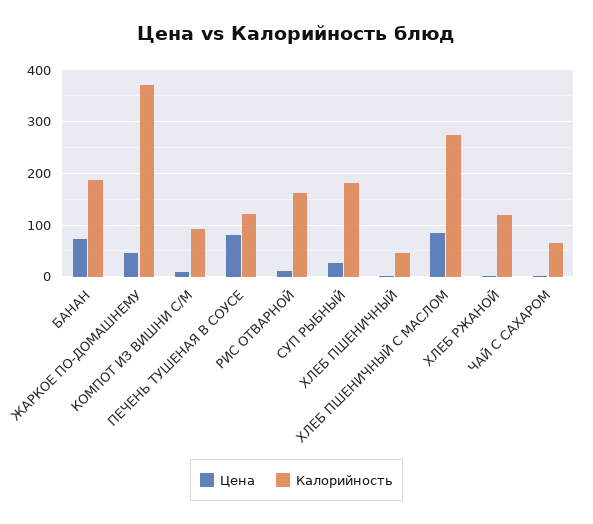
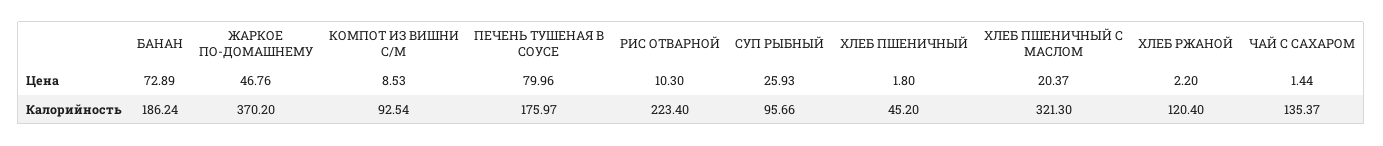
Калорийность, ПЕЧЕНЬ ТУШЕНАЯ В СОУСЕ: 120 -> 175.97
Калорийность, РИС ОТВАРНОЙ: 160 -> 223.4
Калорийность, СУП РЫБНЫЙ: 180 -> 95.66
Цена, ХЛЕБ ПШЕНИЧНЫЙ С МАСЛОМ: 80 -> 20.37
Калорийность, ХЛЕБ ПШЕНИЧНЫЙ С МАСЛОМ: 280 -> 321.3
Калорийность, ЧАЙ С САХАРОМ: 60 -> 135.37

